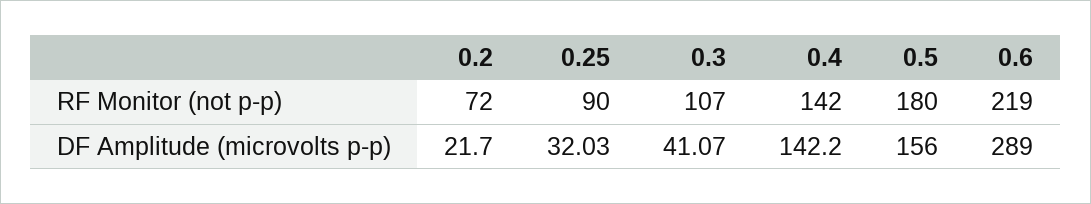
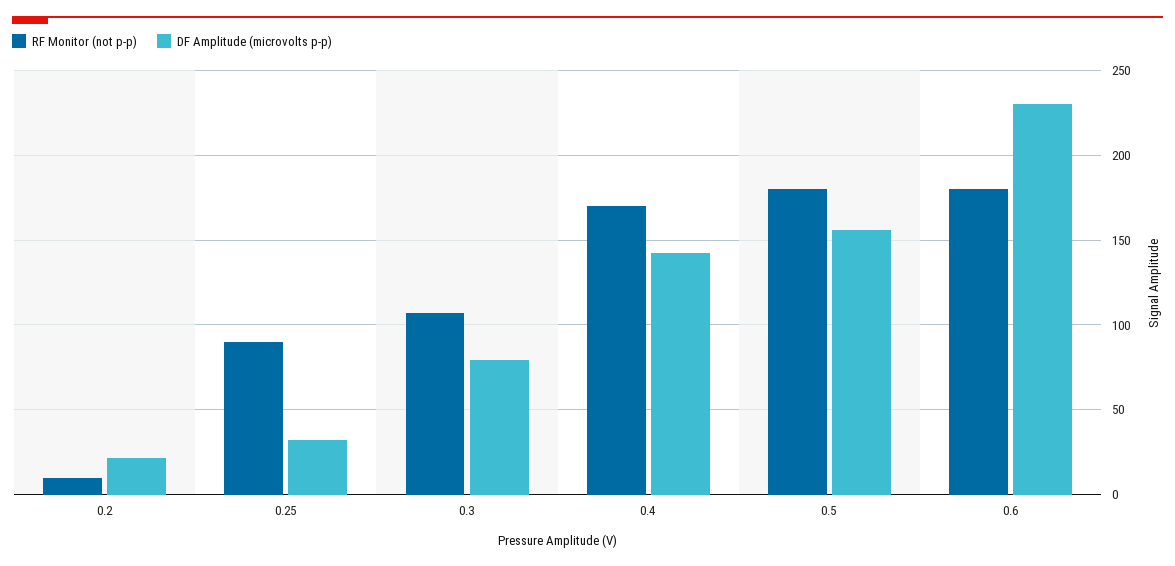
RF Monitor (not p-p), 0.2: 72 -> 10
RF Monitor (not p-p), 0.4: 142 -> 170
RF Monitor (not p-p), 0.6: 219 -> 180
DF Amplitude (microvolts p-p), 0.3: 41.07 -> 80
DF Amplitude (microvolts p-p), 0.6: 289 -> 230

